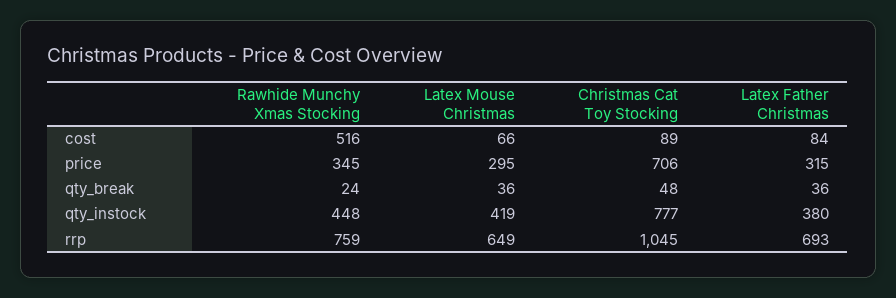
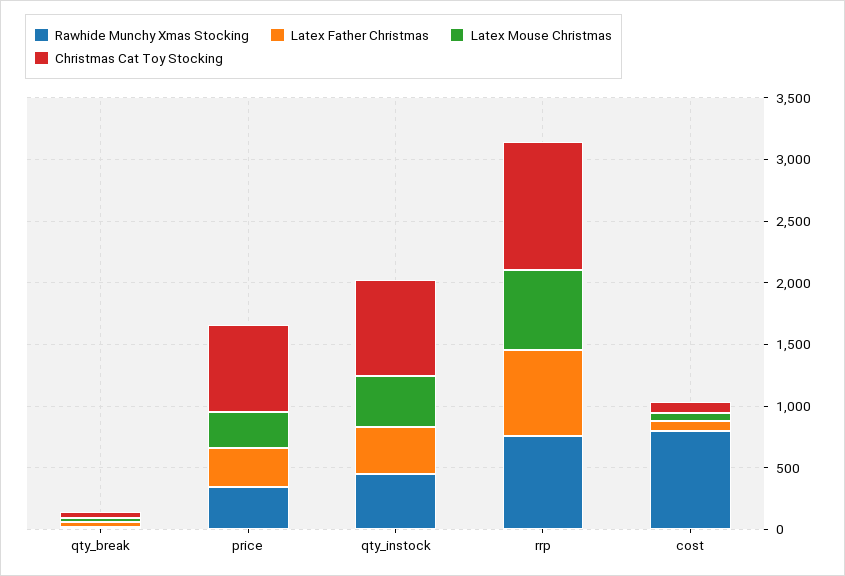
Rawhide Munchy Xmas Stocking, cost: 516 -> 800

